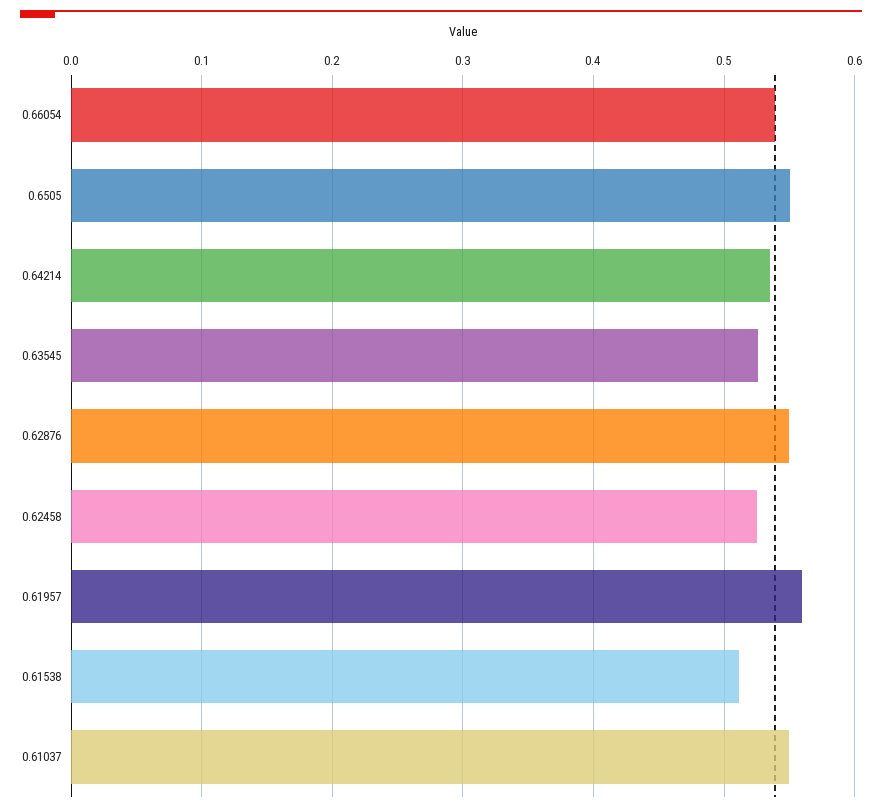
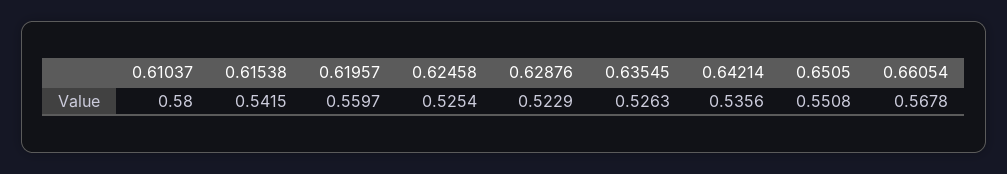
0.66054: 0.54 -> 0.5678
0.62876: 0.55 -> 0.5229
0.61538: 0.51 -> 0.5415
0.61037: 0.55 -> 0.58

